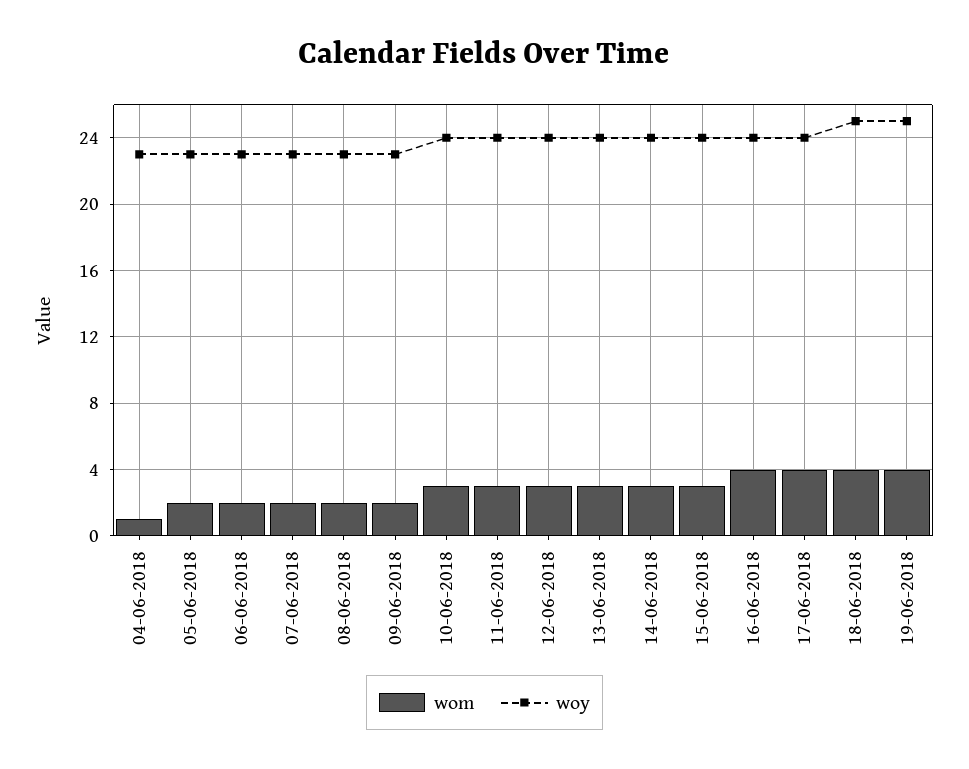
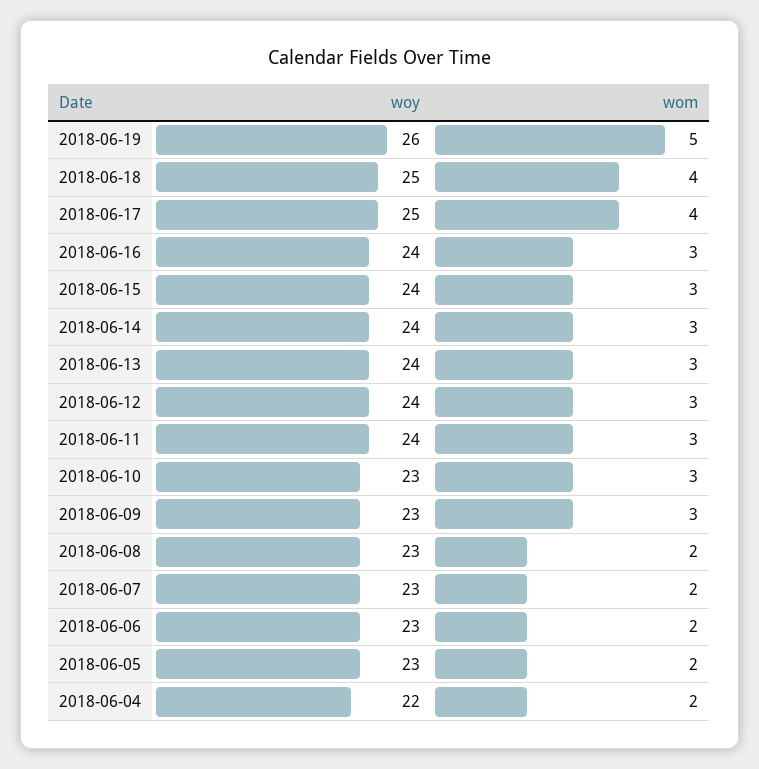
wom, 04-06-2018: 1 -> 2
woy, 04-06-2018: 23 -> 22
wom, 09-06-2018: 2 -> 3
woy, 10-06-2018: 24 -> 23
wom, 16-06-2018: 4 -> 3
woy, 17-06-2018: 24 -> 25
wom, 19-06-2018: 4 -> 5
woy, 19-06-2018: 25 -> 26

